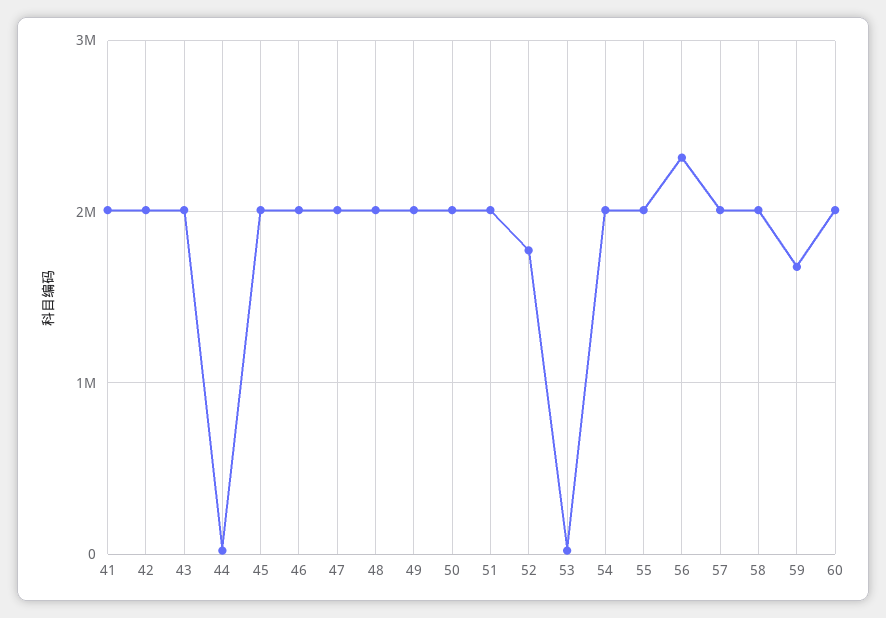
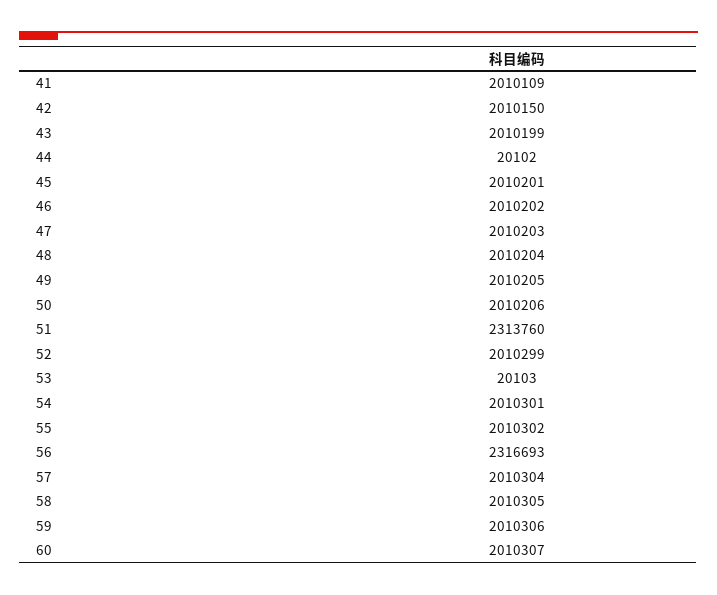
51: 2000000 -> 2313760
52: 1800000 -> 2010299
59: 1700000 -> 2010306

